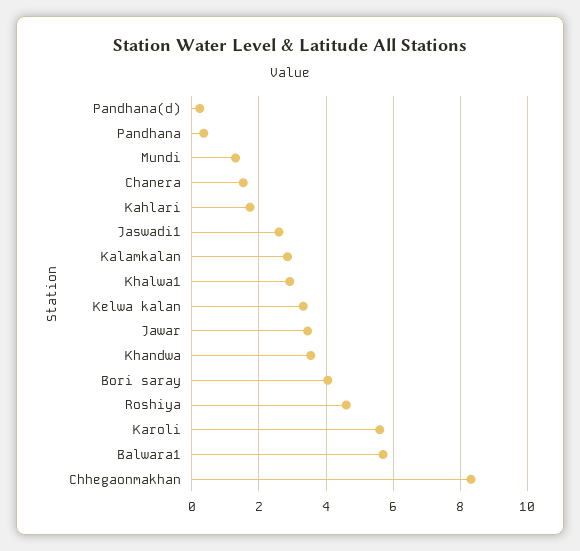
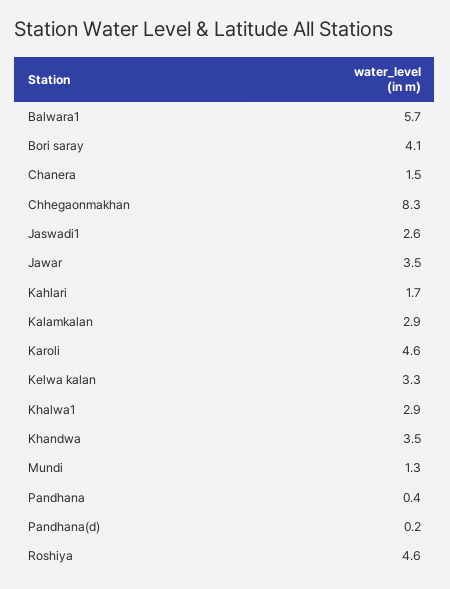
Karoli: 5.6 -> 4.6

